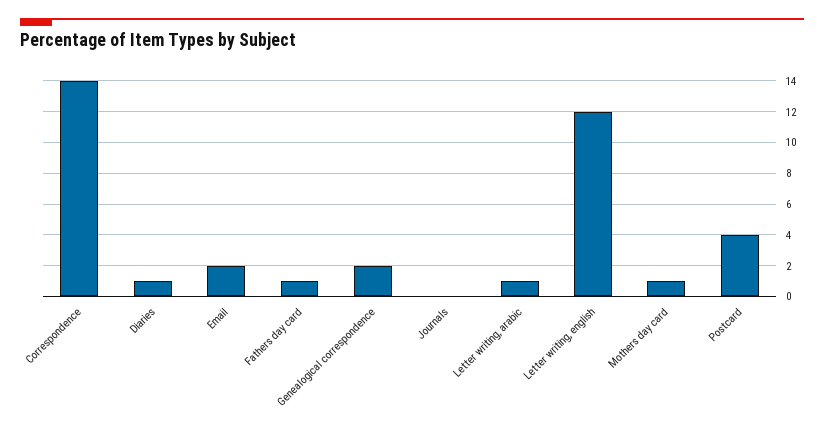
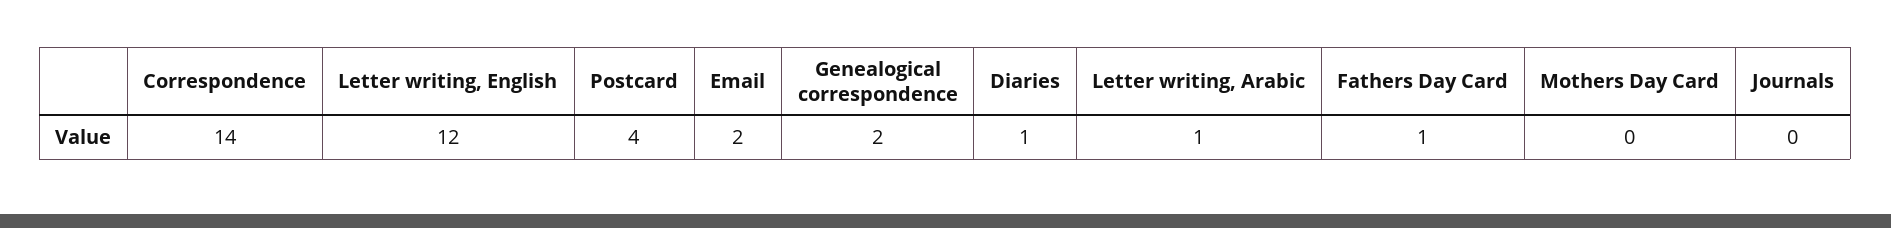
Mothers day card: 1 -> 0

